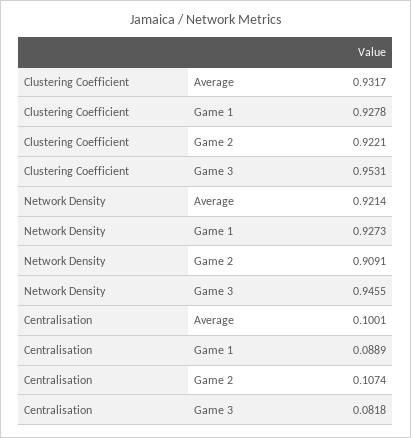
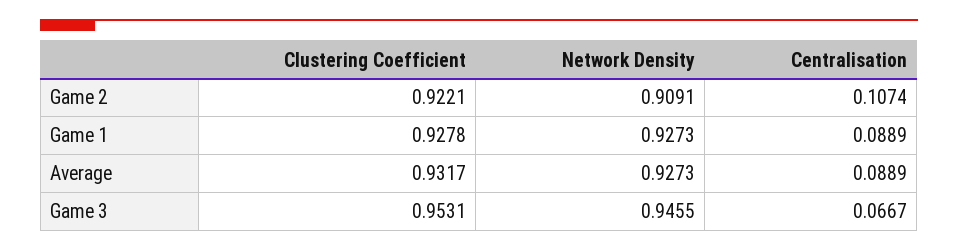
Network Density, Average: 0.9214 -> 0.9273
Centralisation, Average: 0.1001 -> 0.0889
Centralisation, Game 3: 0.0818 -> 0.0667

